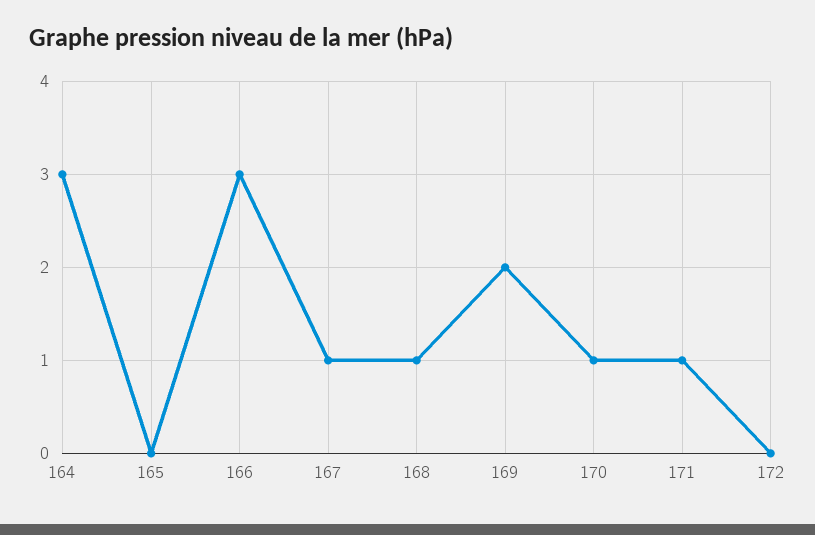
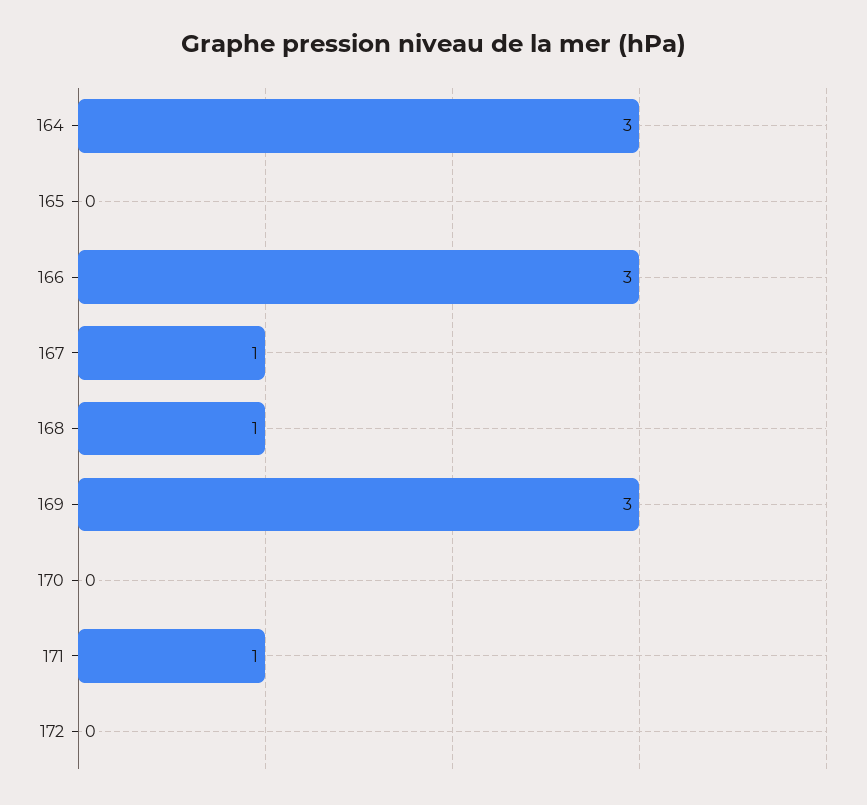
169: 2 -> 3
170: 1 -> 0

